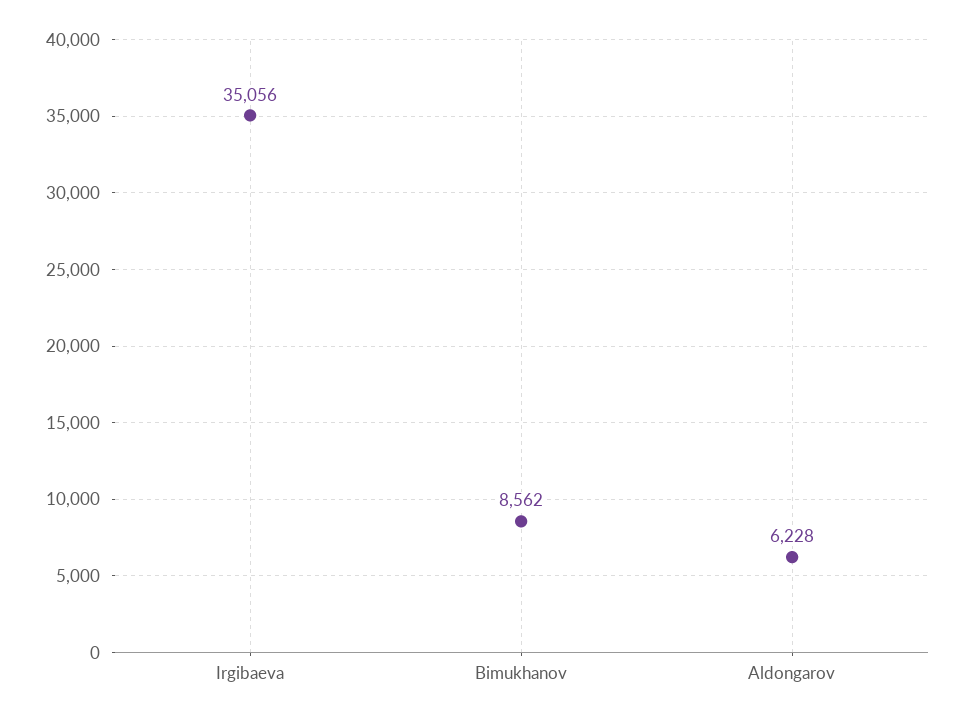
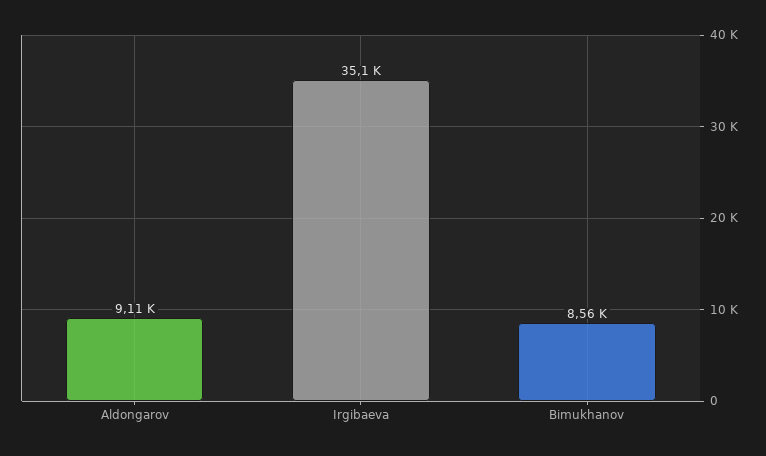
Aldongarov: 6228 -> 9110

